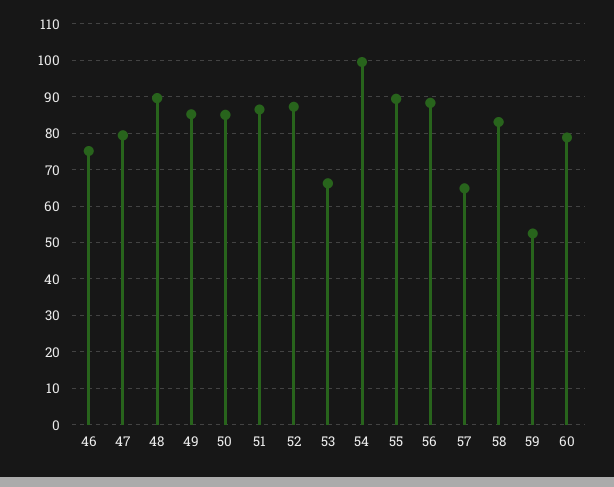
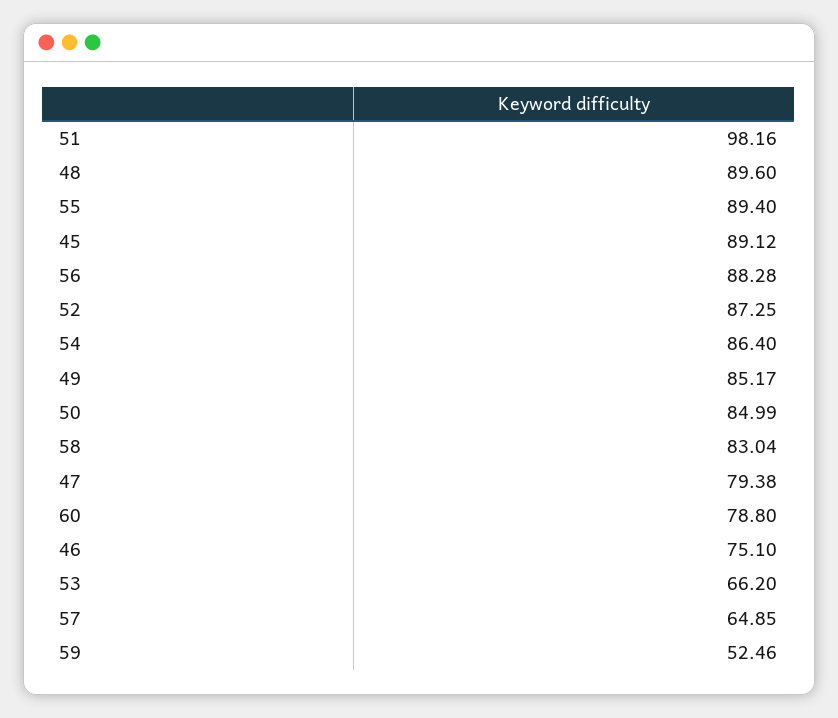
51: 86 -> 98.16
54: 100 -> 86.4
45: none -> 89.12

